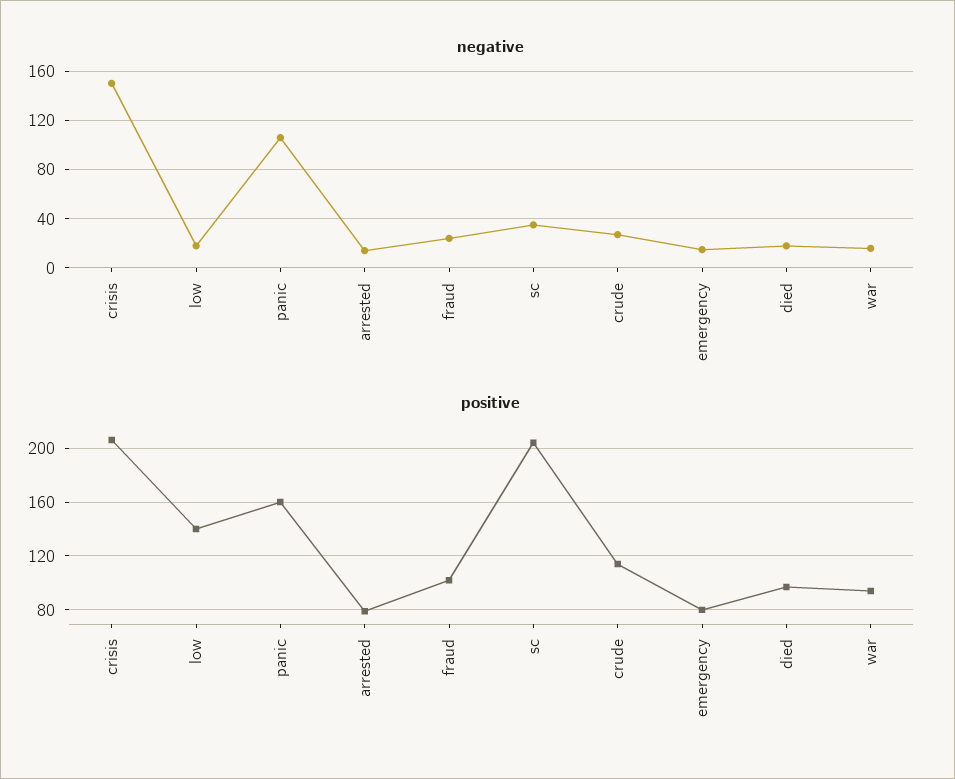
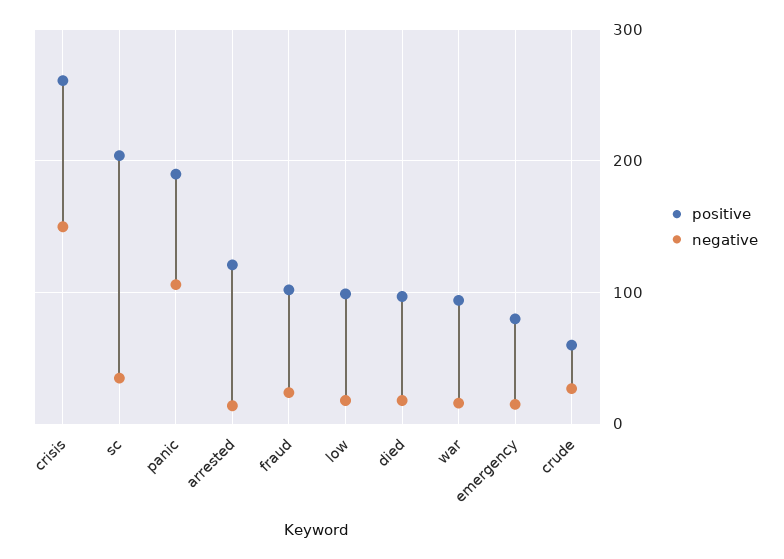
positive, crisis: 205 -> 260
positive, low: 140 -> 100
positive, panic: 160 -> 190
positive, arrested: 80 -> 120
positive, crude: 115 -> 60

